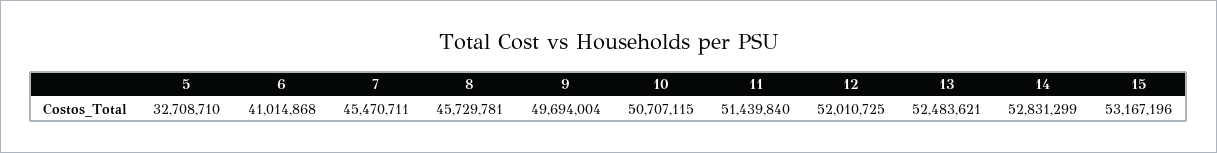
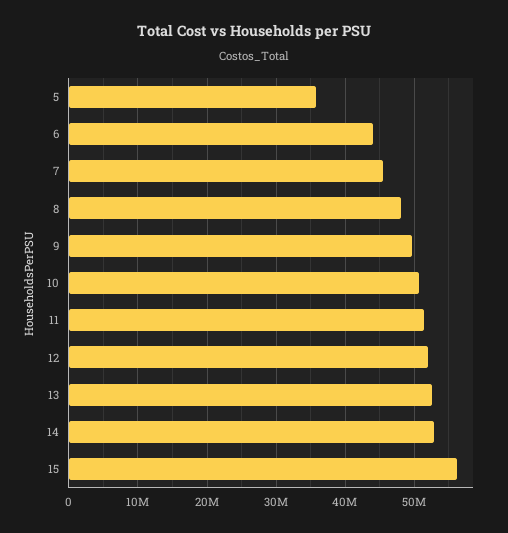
5: 32708710 -> 36000000
6: 41014868 -> 44000000
8: 45729781 -> 48000000
15: 53167196 -> 56000000

